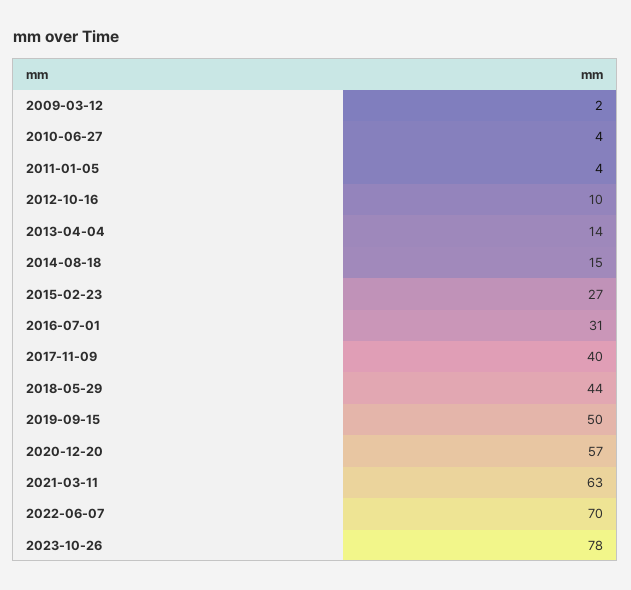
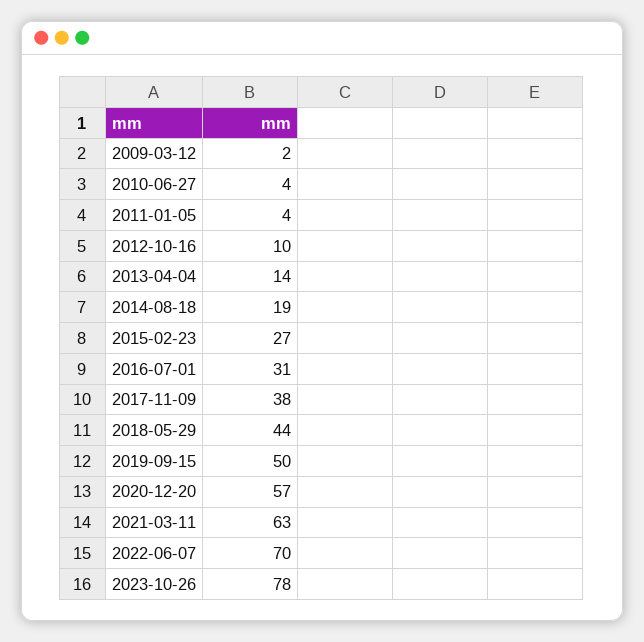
2014-08-18: 15 -> 19
2017-11-09: 40 -> 38

